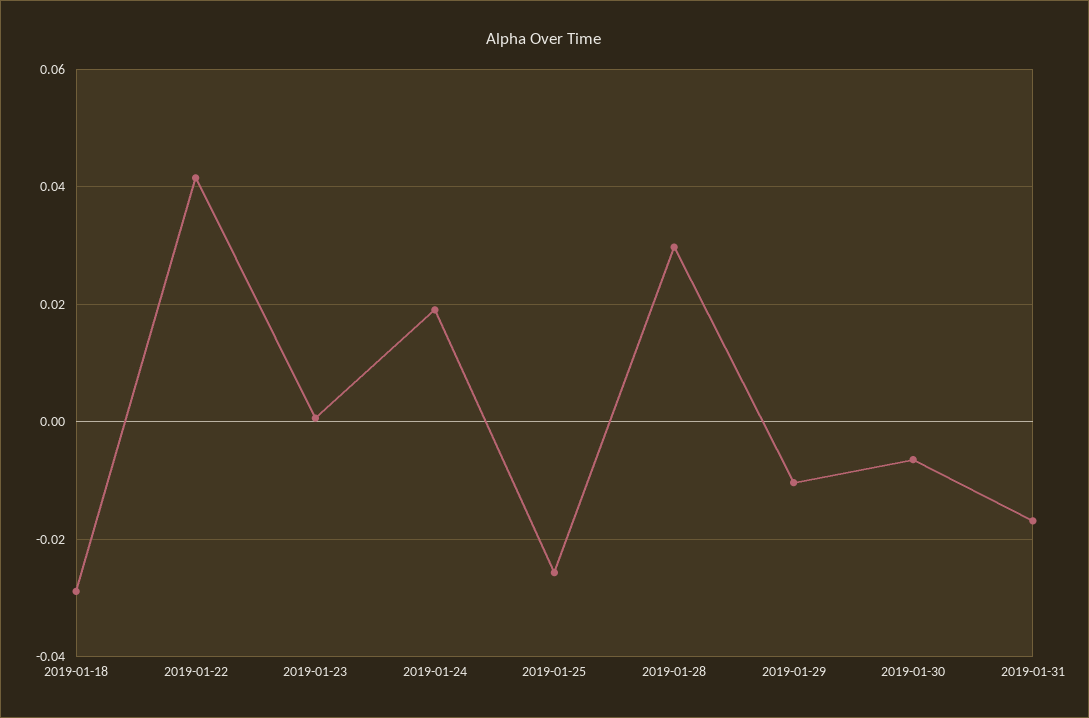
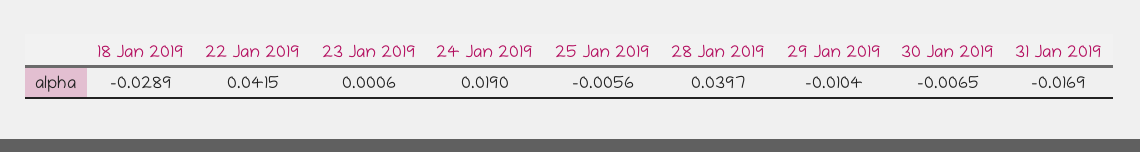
2019-01-25: -0.026 -> -0.0056
2019-01-28: 0.03 -> 0.0397

